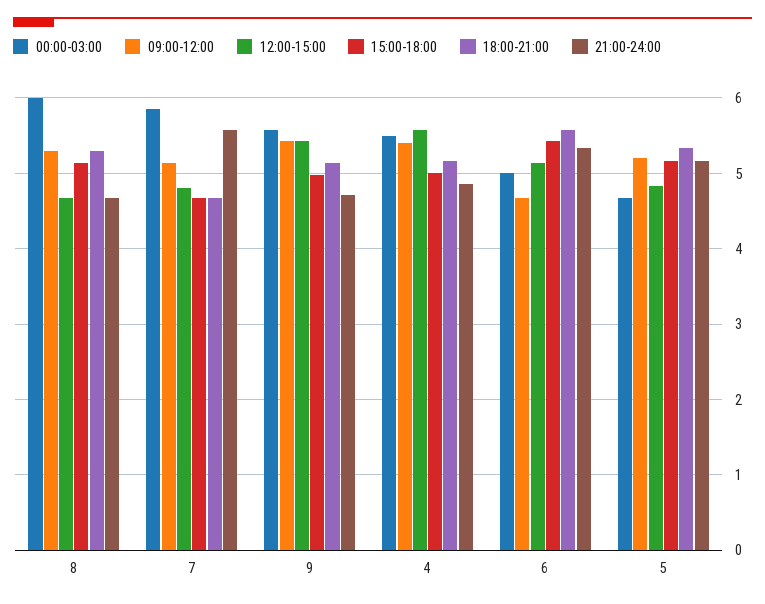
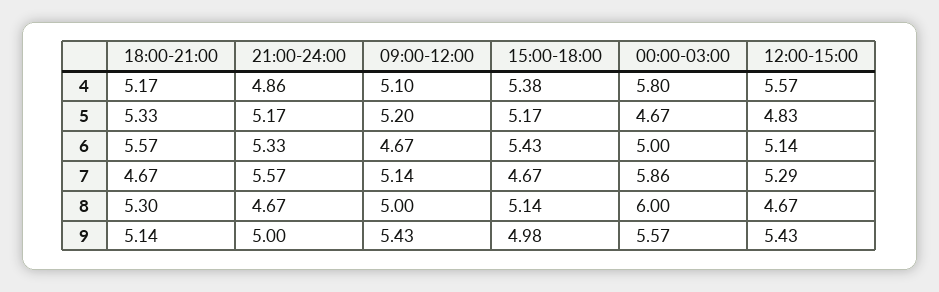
09:00-12:00, 8: 5.3 -> 5
12:00-15:00, 7: 4.8 -> 5.29
21:00-24:00, 9: 4.7 -> 5
00:00-03:00, 4: 5.5 -> 5.8
09:00-12:00, 4: 5.4 -> 5.1
15:00-18:00, 4: 5 -> 5.38

